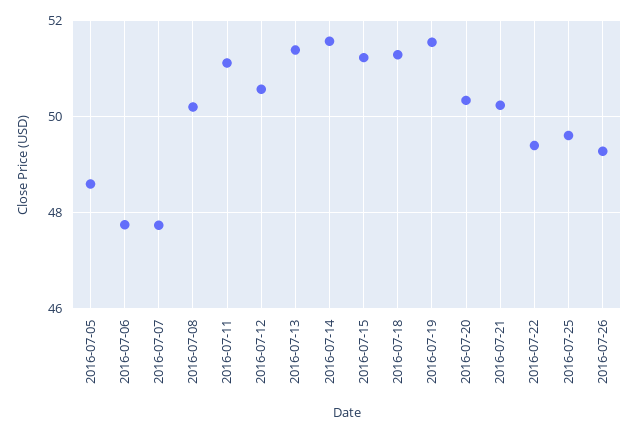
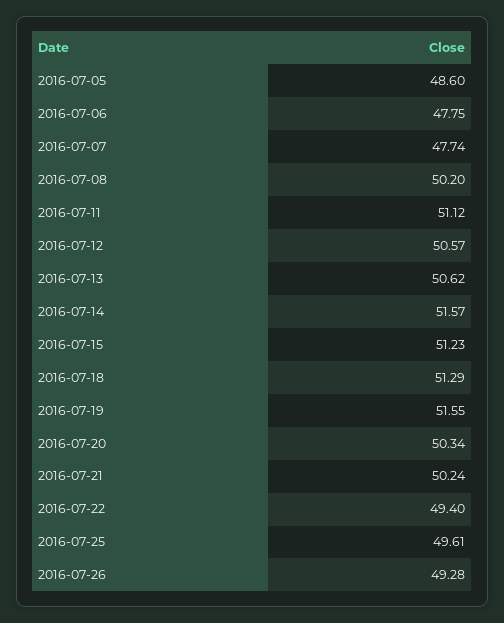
2016-07-13: 51.4 -> 50.62

